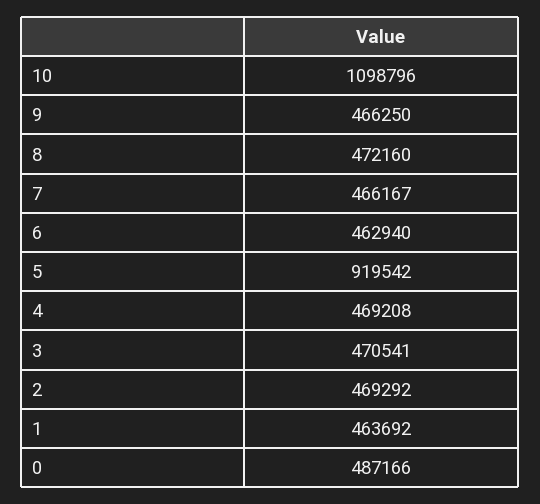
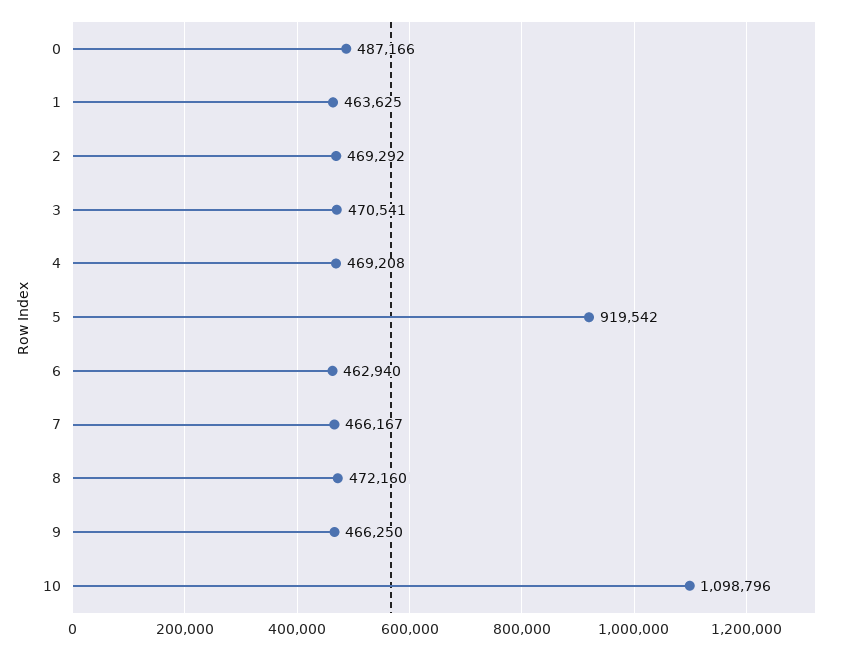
1: 463692 -> 463625

